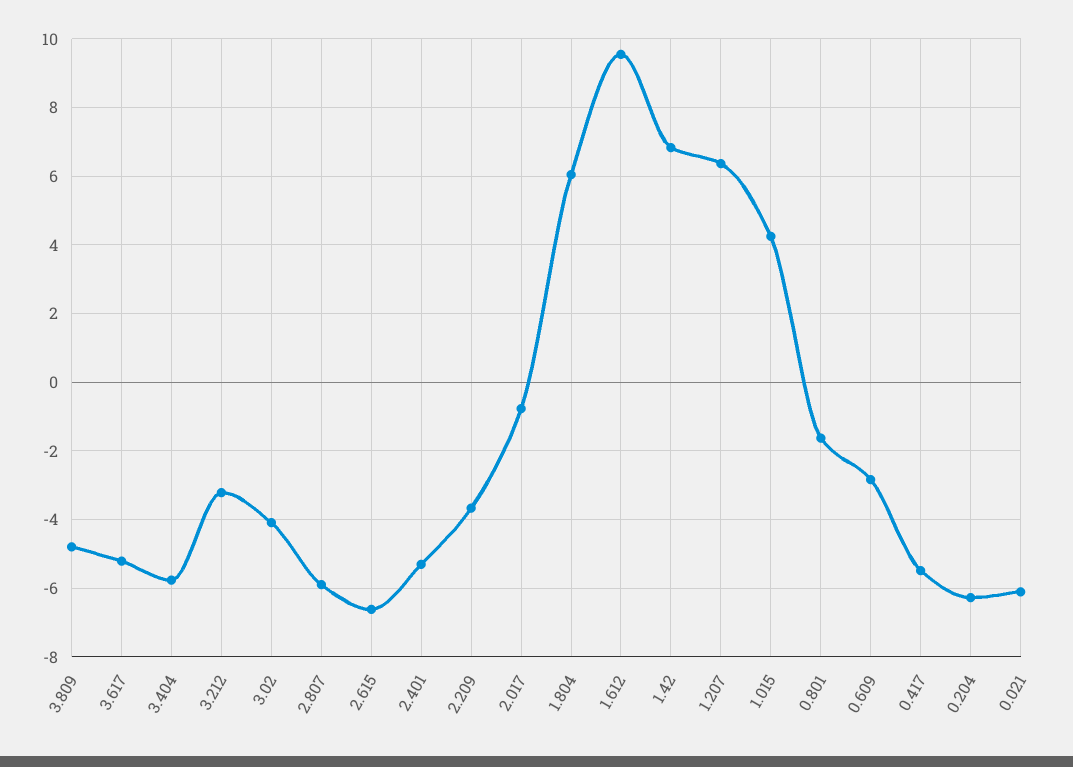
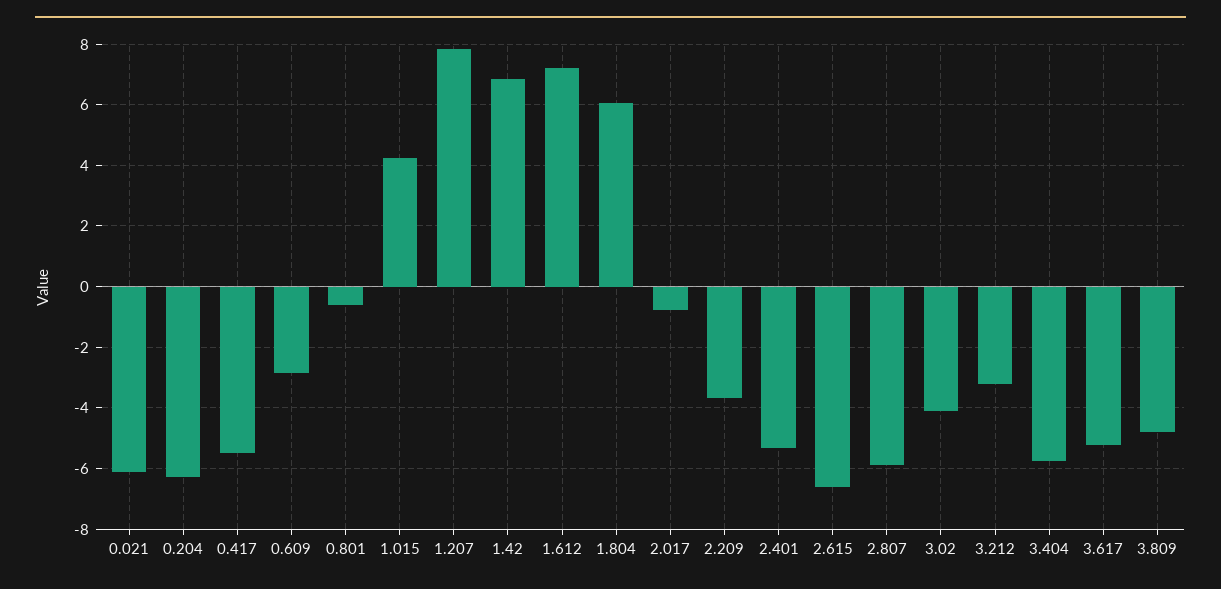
1.612: 9.6 -> 7.2
1.207: 6.4 -> 7.8
0.801: -1.6 -> -0.6

